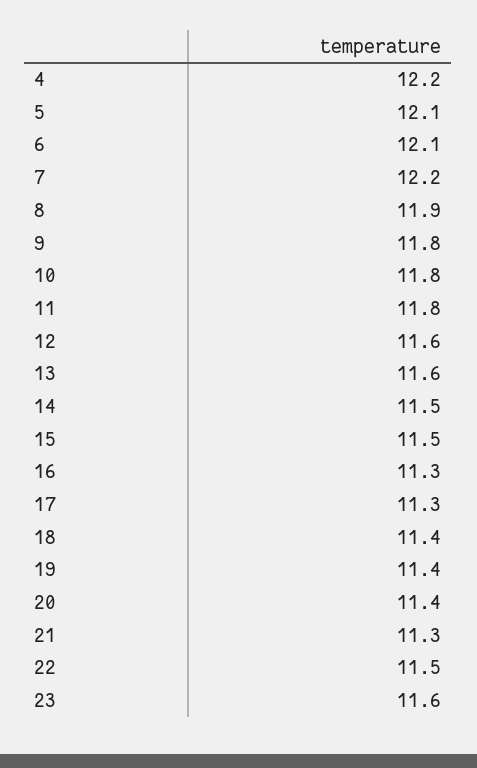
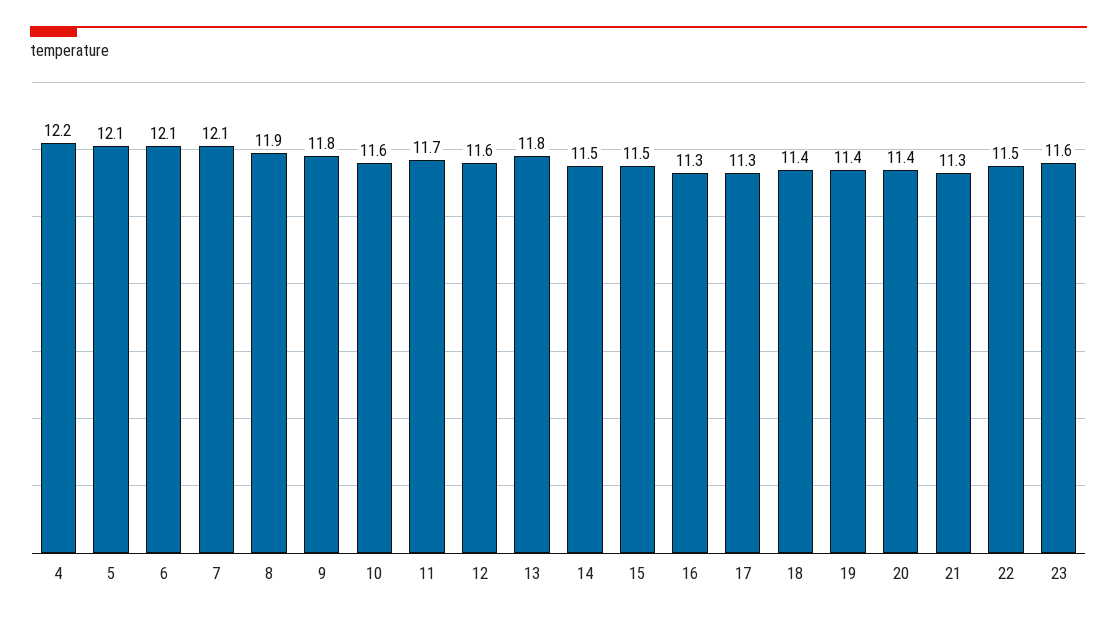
7: 12.2 -> 12.1
10: 11.8 -> 11.6
11: 11.8 -> 11.7
13: 11.6 -> 11.8

